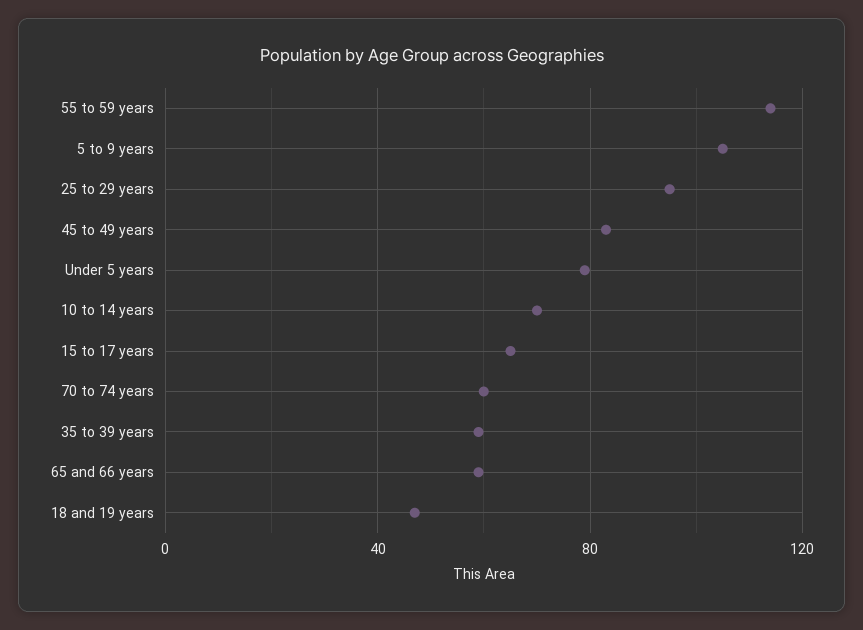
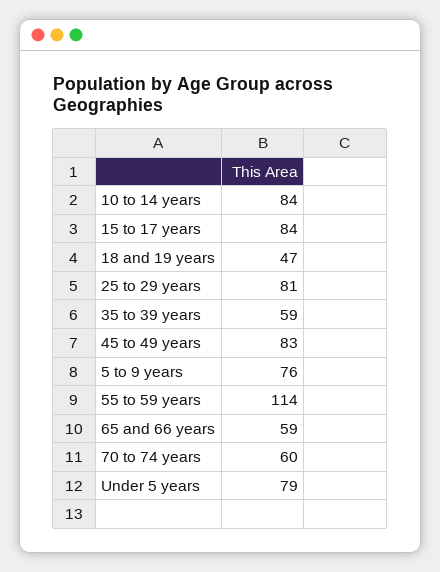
5 to 9 years: 105 -> 76
25 to 29 years: 95 -> 81
10 to 14 years: 70 -> 84
15 to 17 years: 65 -> 84

